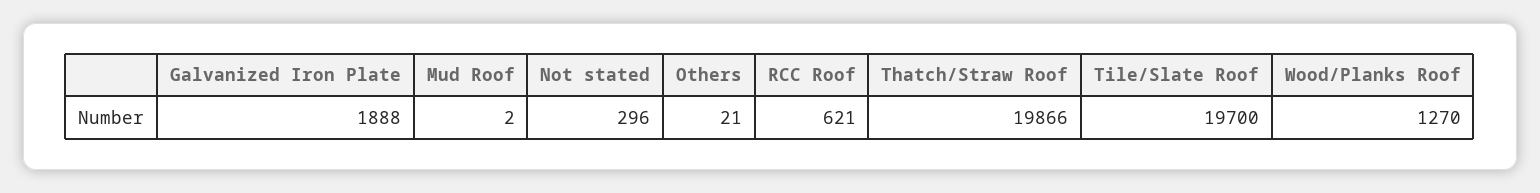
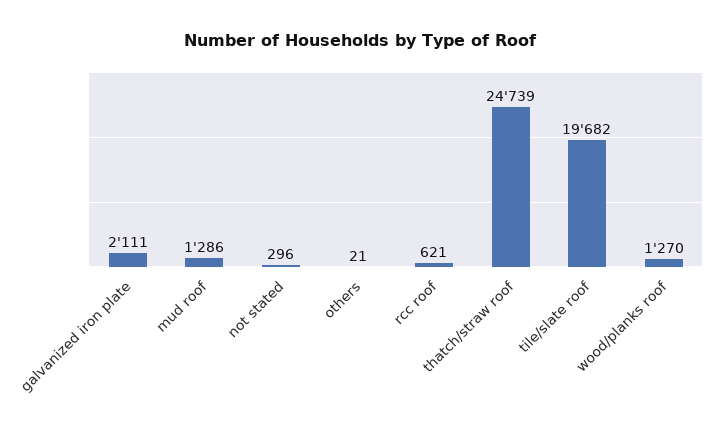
Galvanized Iron Plate: 1888 -> 2111
Mud Roof: 2 -> 1286
Thatch/Straw Roof: 19866 -> 24739
Tile/Slate Roof: 19700 -> 19682

